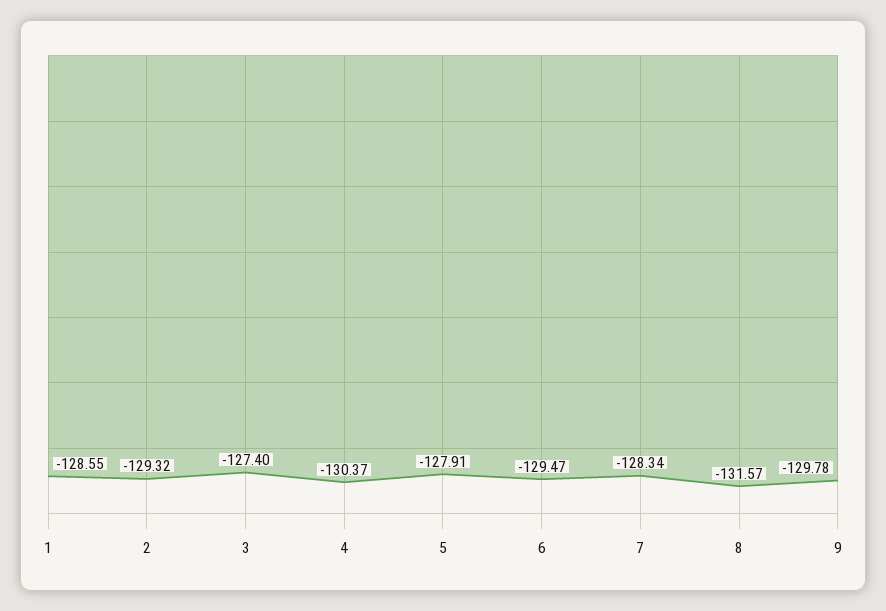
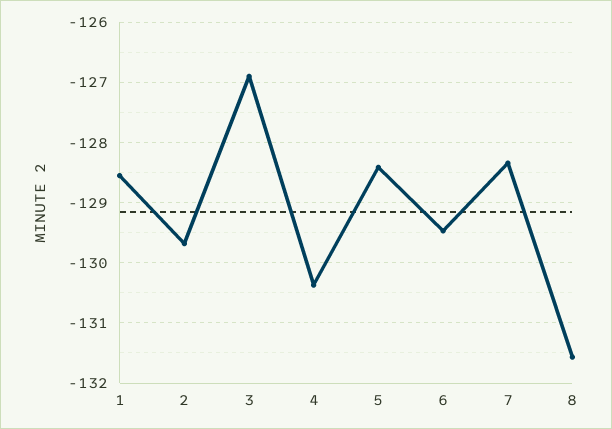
2: -129.32 -> -129.7
3: -127.4 -> -126.9
5: -127.91 -> -128.4
9: -129.78 -> none

